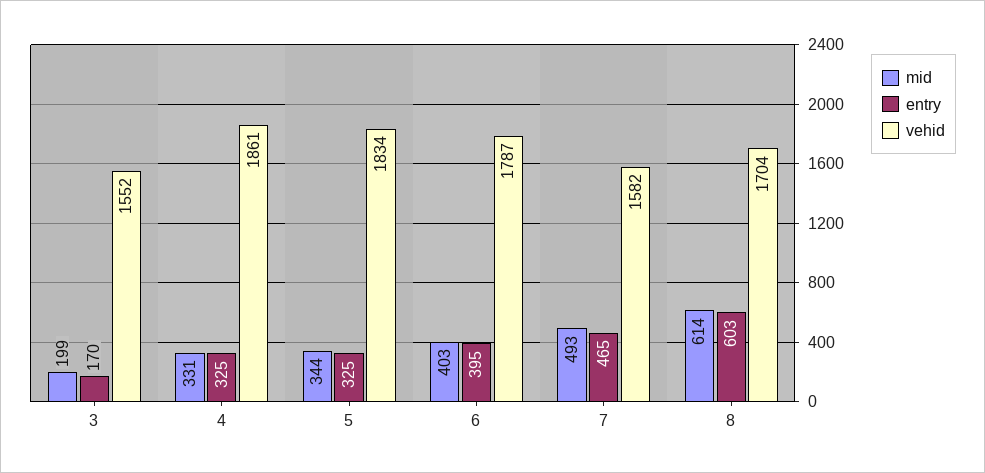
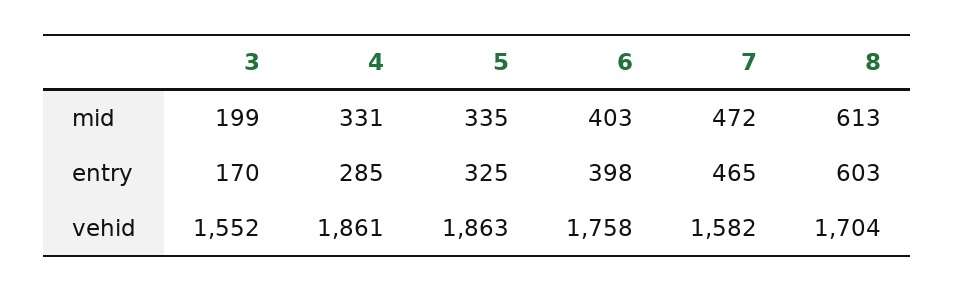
entry, 4: 325 -> 285
mid, 5: 344 -> 335
vehid, 5: 1834 -> 1863
entry, 6: 395 -> 398
vehid, 6: 1787 -> 1758
mid, 7: 493 -> 472
mid, 8: 614 -> 613

